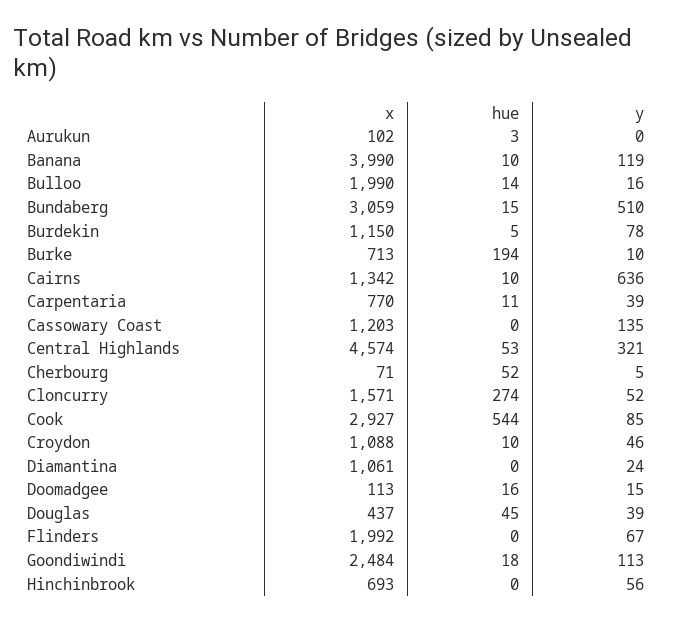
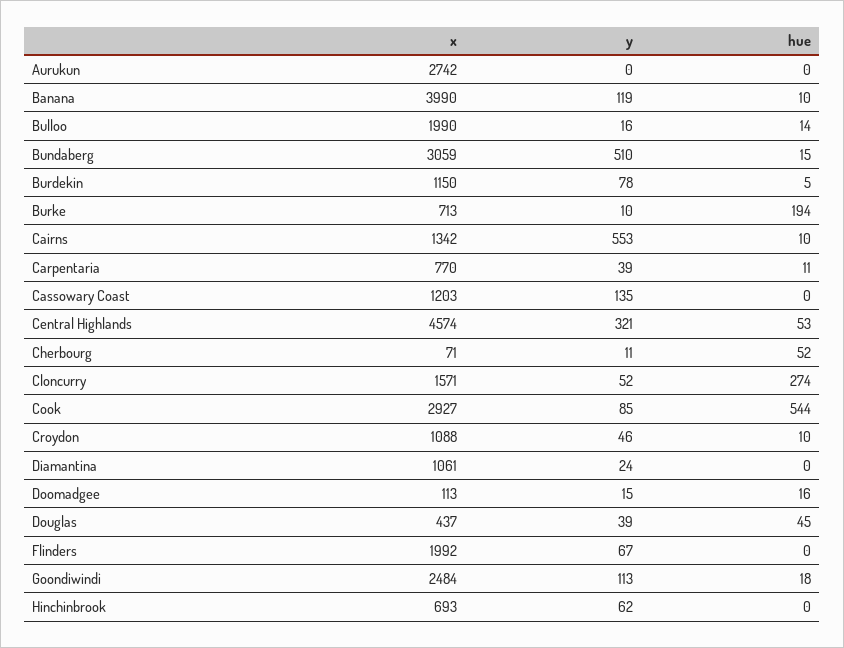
x, Aurukun: 102 -> 2742
hue, Aurukun: 3 -> 0
y, Cairns: 636 -> 553
y, Cherbourg: 5 -> 11
y, Hinchinbrook: 56 -> 62

